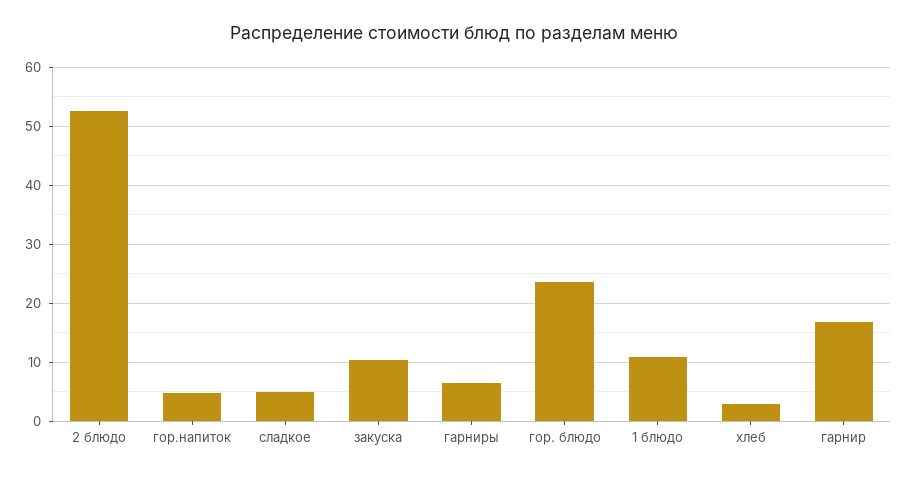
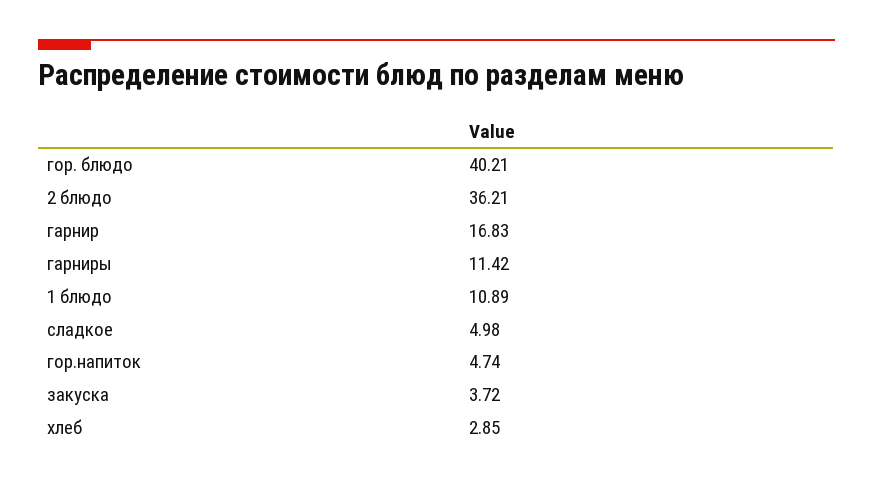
2 блюдо: 52 -> 36.21
закуска: 10 -> 3.72
гарниры: 6 -> 11.42
гор. блюдо: 24 -> 40.21

